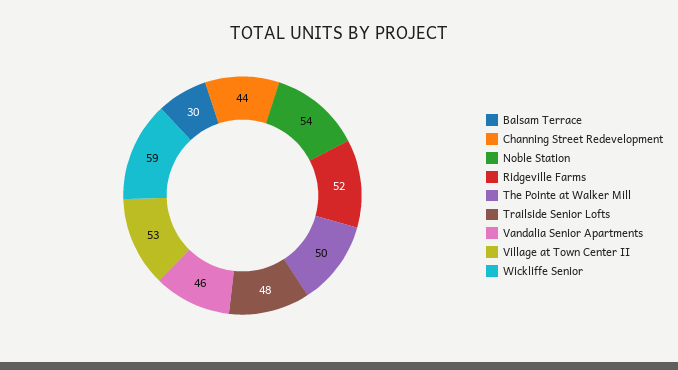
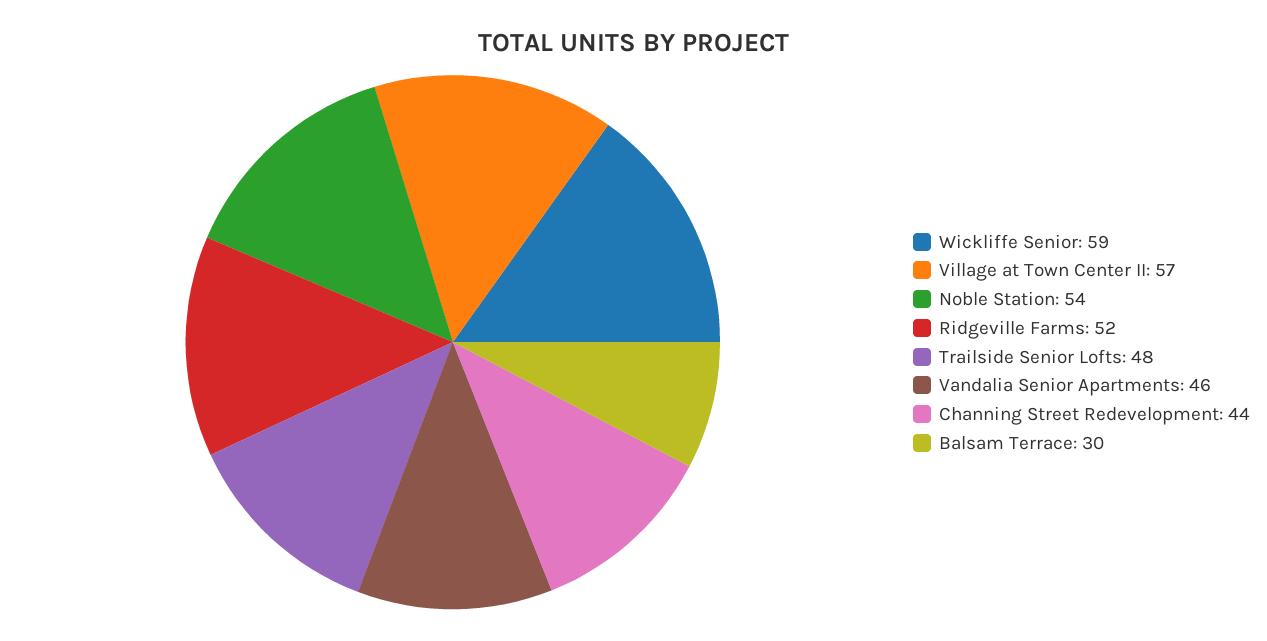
The Pointe at Walker Mill: 50 -> none
Village at Town Center II: 53 -> 57

